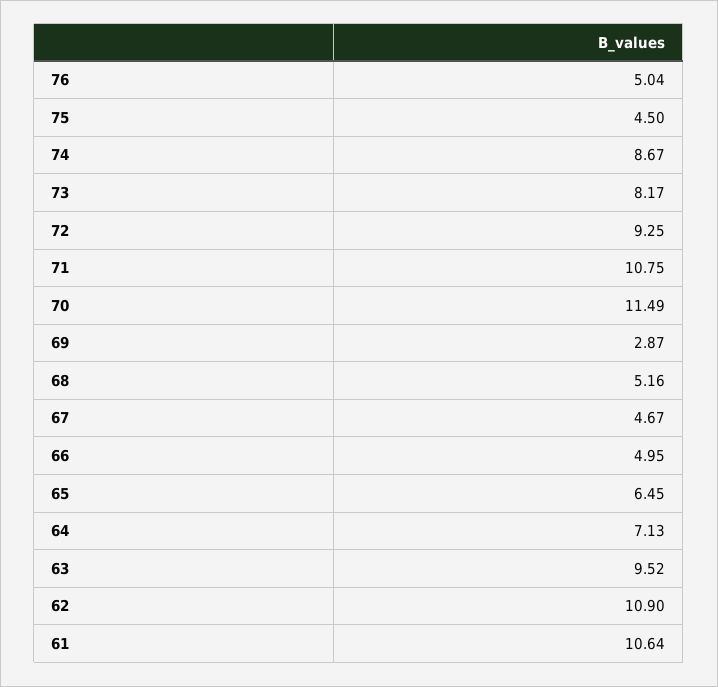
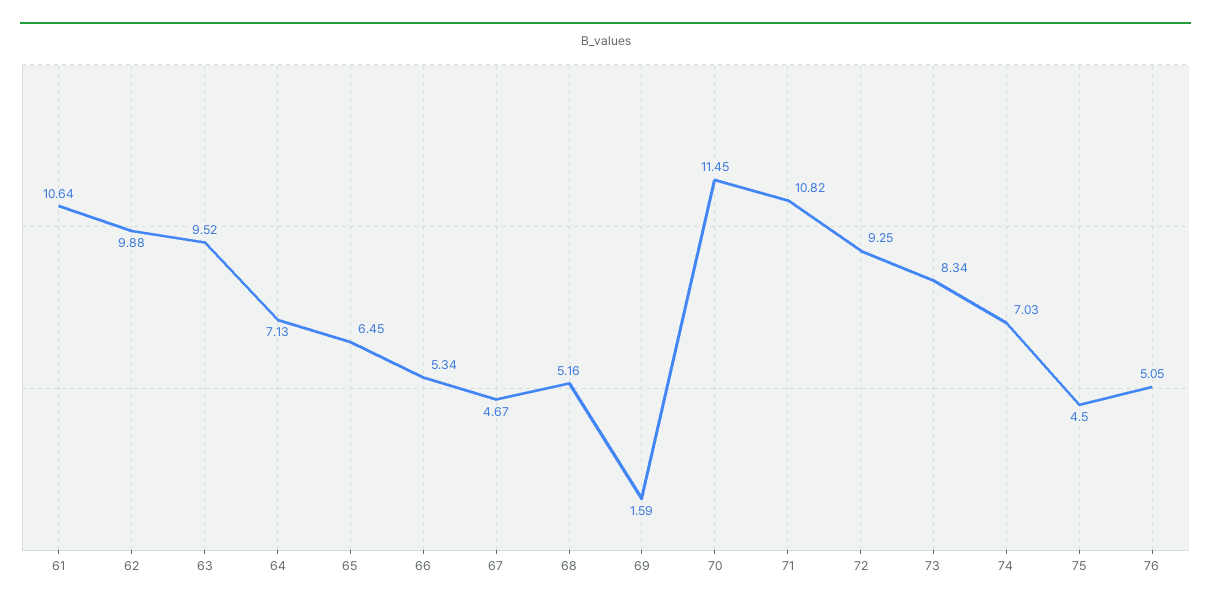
76: 5.04 -> 5.05
74: 8.67 -> 7.03
73: 8.17 -> 8.34
71: 10.75 -> 10.82
70: 11.49 -> 11.45
69: 2.87 -> 1.59
66: 4.95 -> 5.34
62: 10.9 -> 9.88

